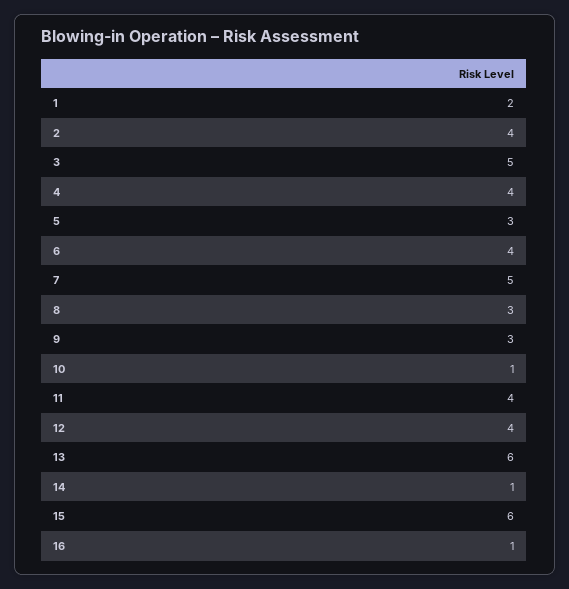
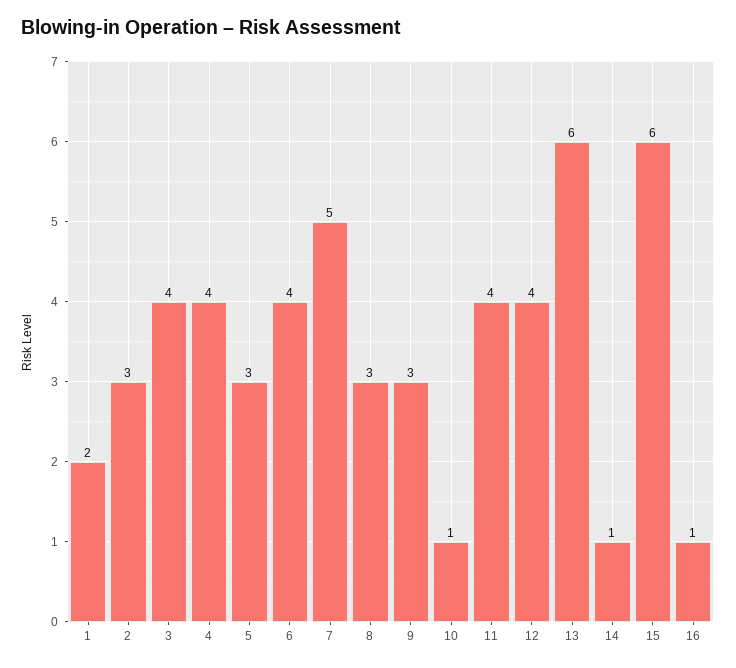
2: 4 -> 3
3: 5 -> 4

